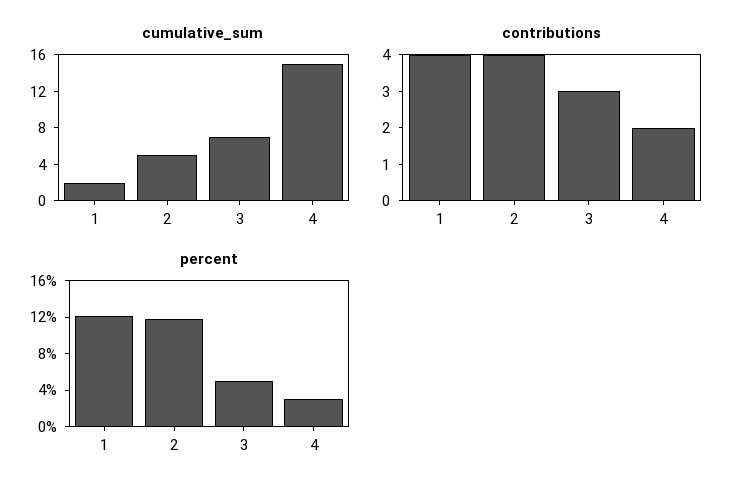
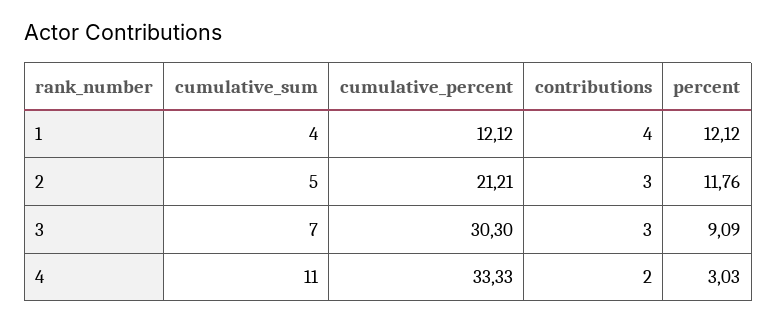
cumulative_sum, 1: 2 -> 4
cumulative_sum, 4: 15 -> 11
contributions, 2: 4 -> 3
percent, 3: 5 -> 9.09
cumulative_percent, 1: none -> 12.12
cumulative_percent, 2: none -> 21.21
cumulative_percent, 3: none -> 30.3
cumulative_percent, 4: none -> 33.33

